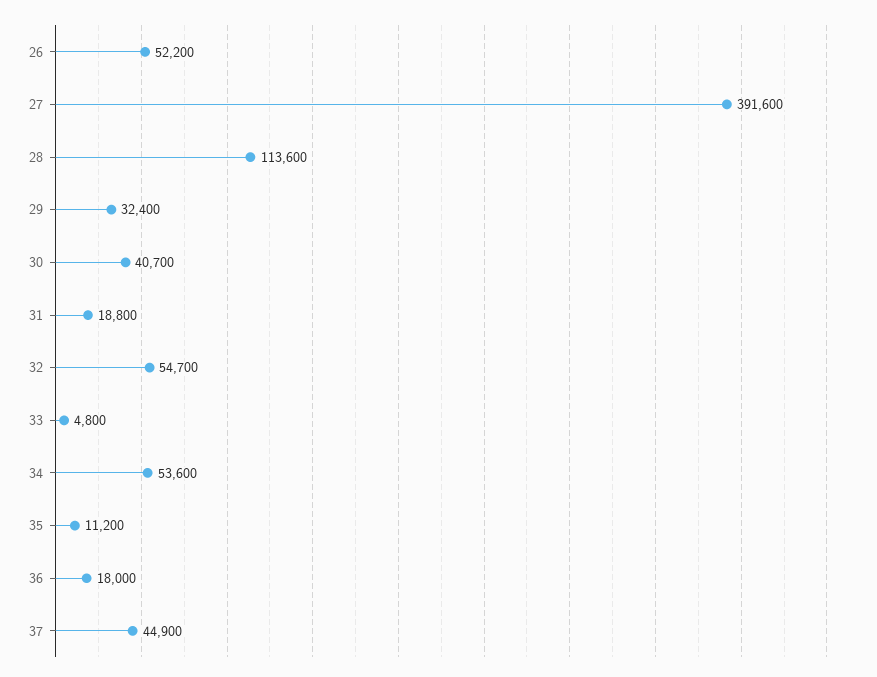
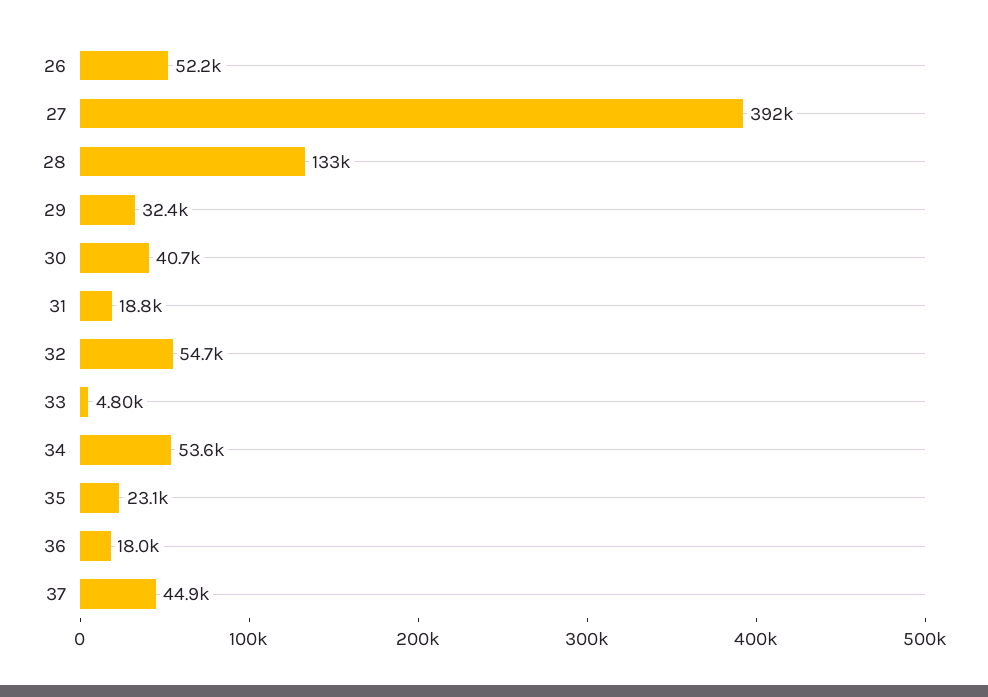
28: 113600 -> 133000
35: 11200 -> 23100

